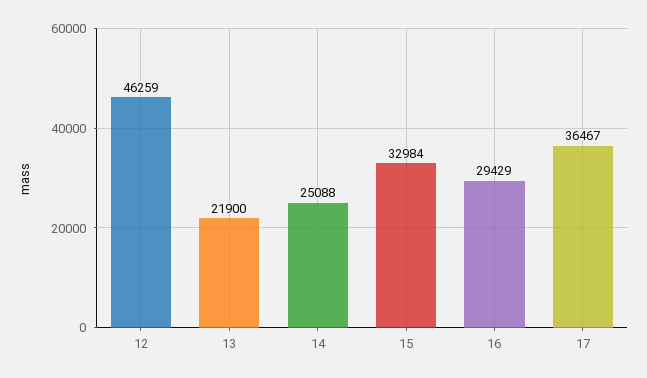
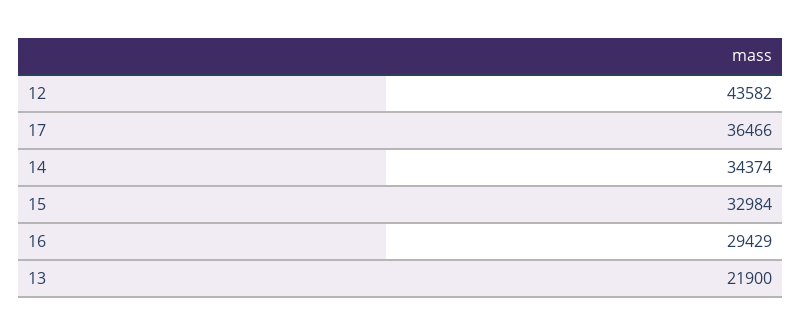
12: 46259 -> 43582
14: 25088 -> 34374
17: 36467 -> 36466

